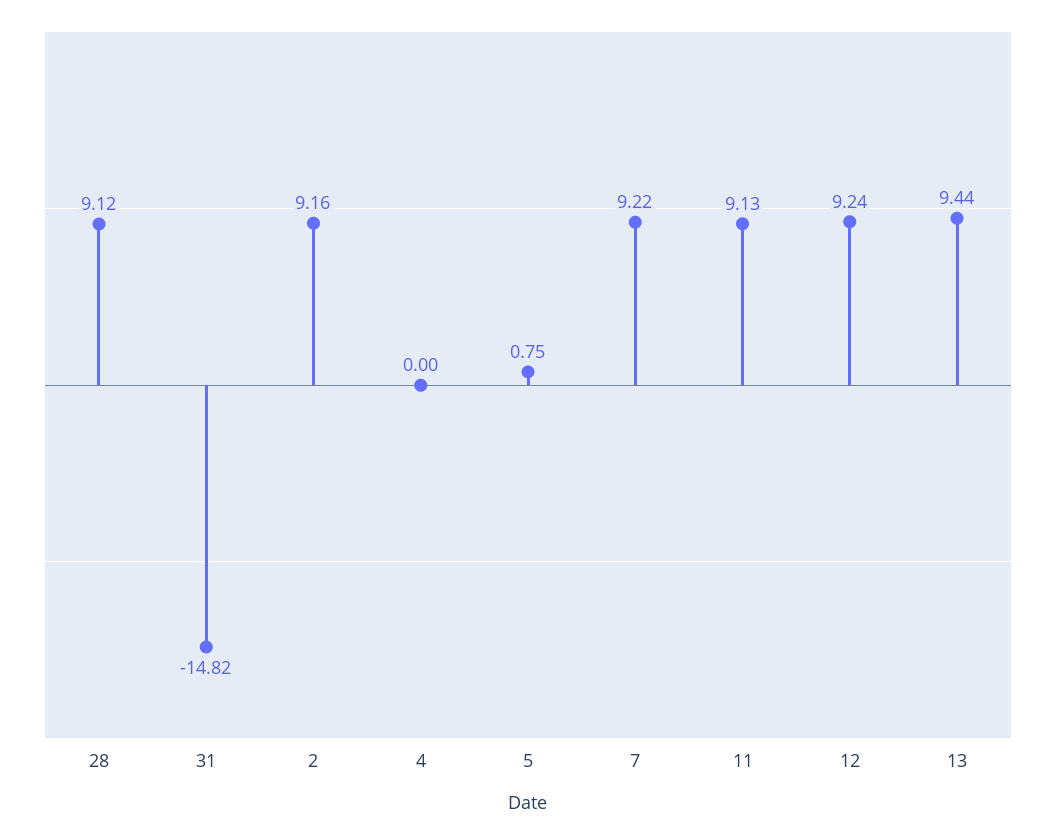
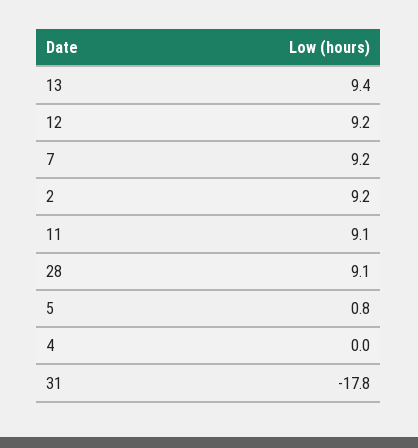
31: -14.82 -> -17.8

